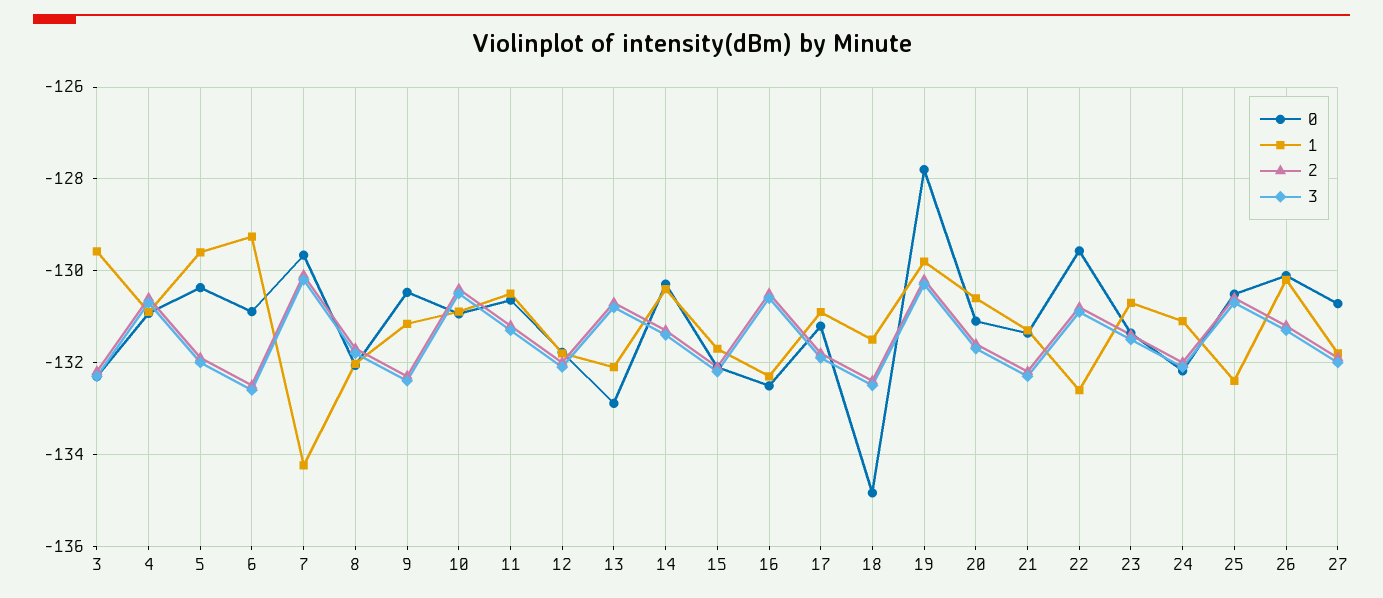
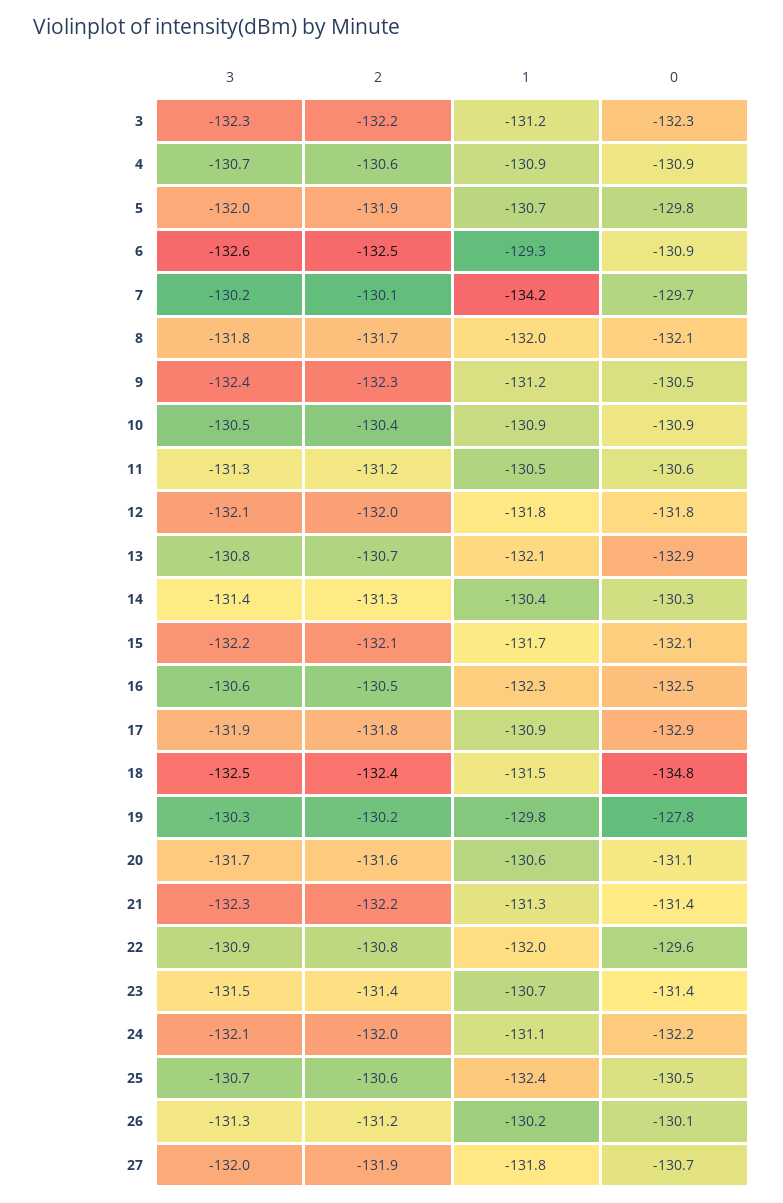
1, 3: -129.6 -> -131.2
0, 5: -130.4 -> -129.8
1, 5: -129.6 -> -130.7
0, 17: -131.2 -> -132.9
1, 22: -132.6 -> -132

